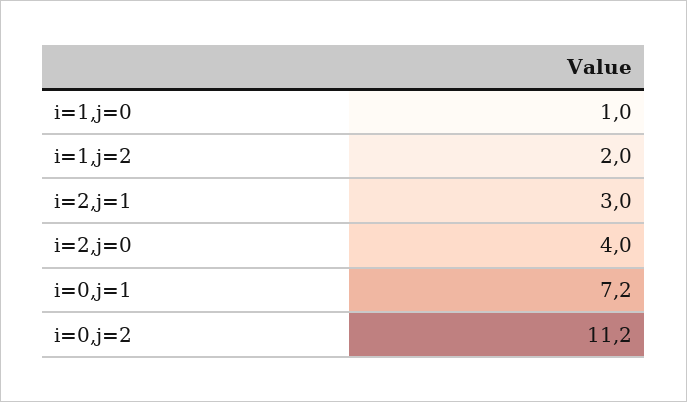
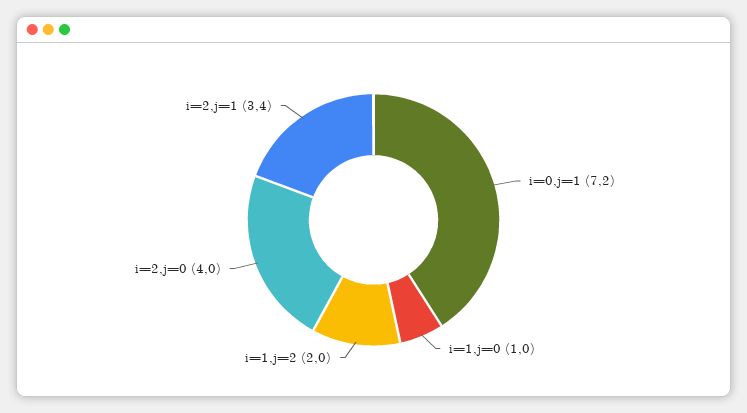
i=2,j=1: 3 -> 3.4
i=0,j=2: 11.2 -> none

